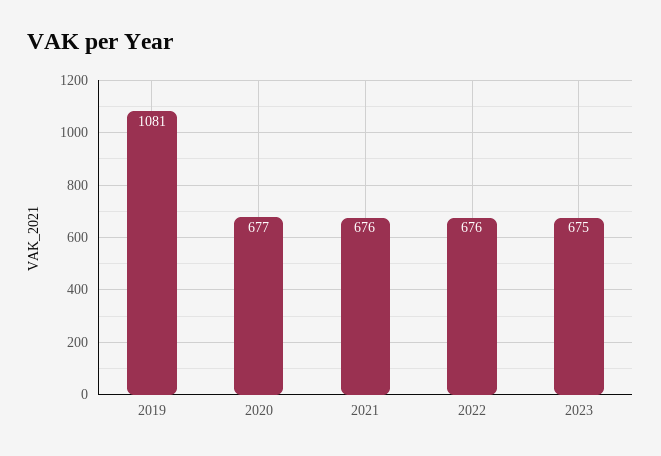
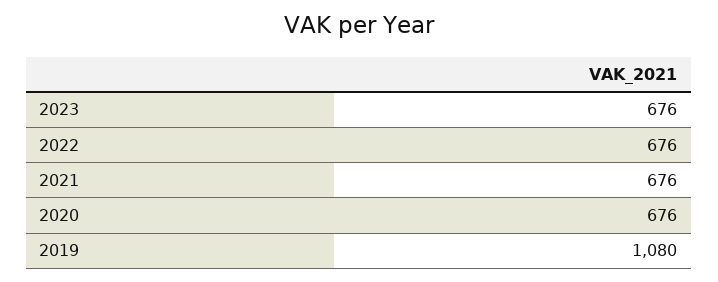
2019: 1081 -> 1080
2020: 677 -> 676
2023: 675 -> 676

